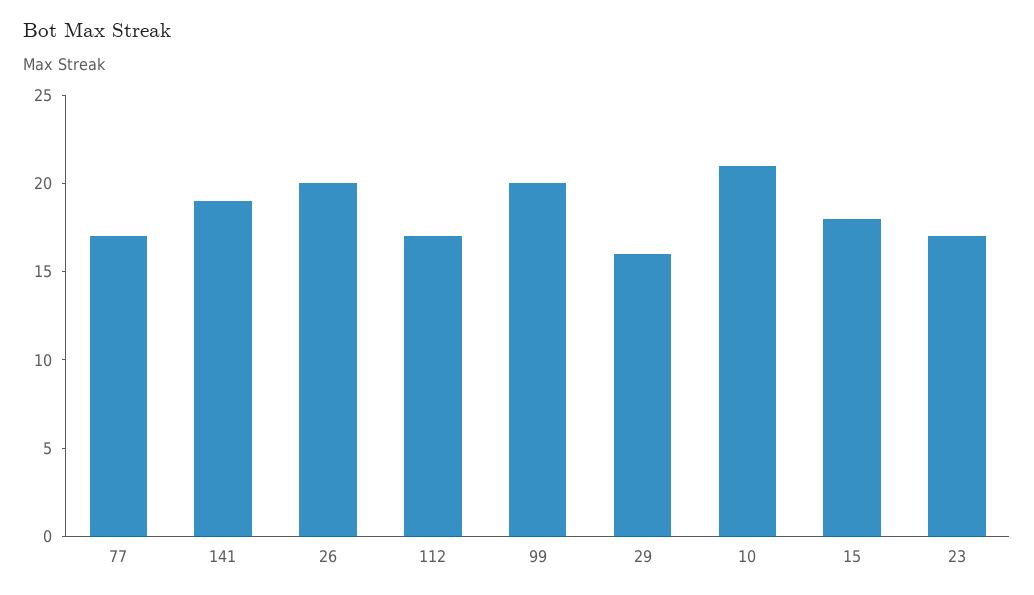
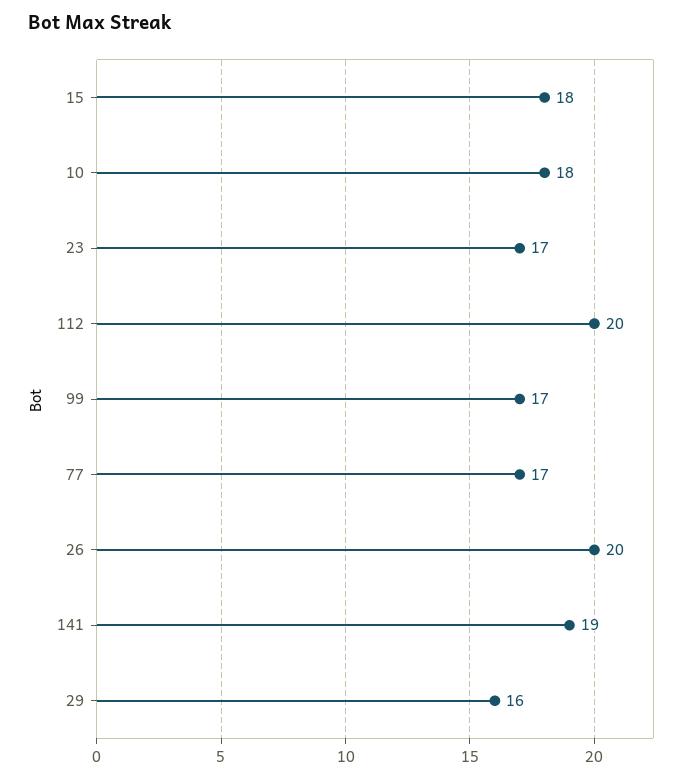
112: 17 -> 20
99: 20 -> 17
10: 21 -> 18

